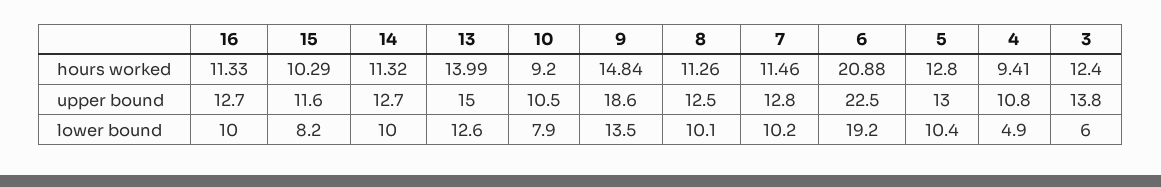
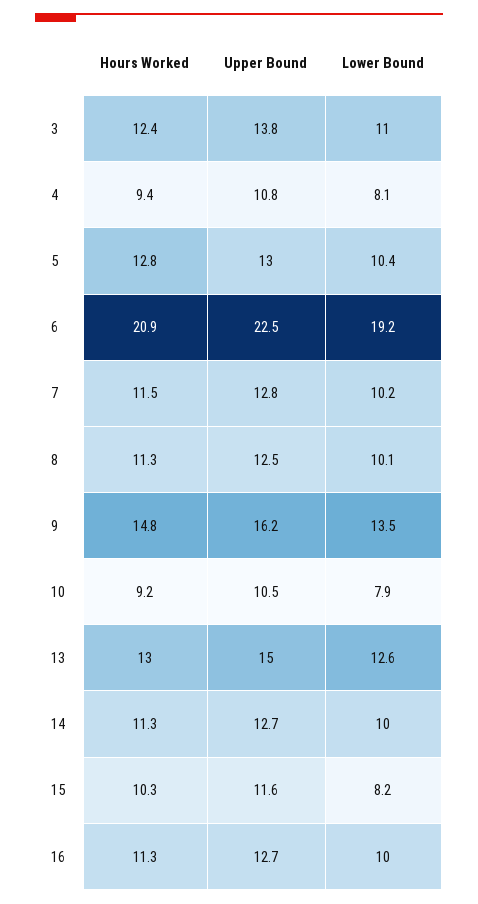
13, hours worked: 13.99 -> 13
9, upper bound: 18.6 -> 16.2
4, lower bound: 4.9 -> 8.1
3, lower bound: 6 -> 11

